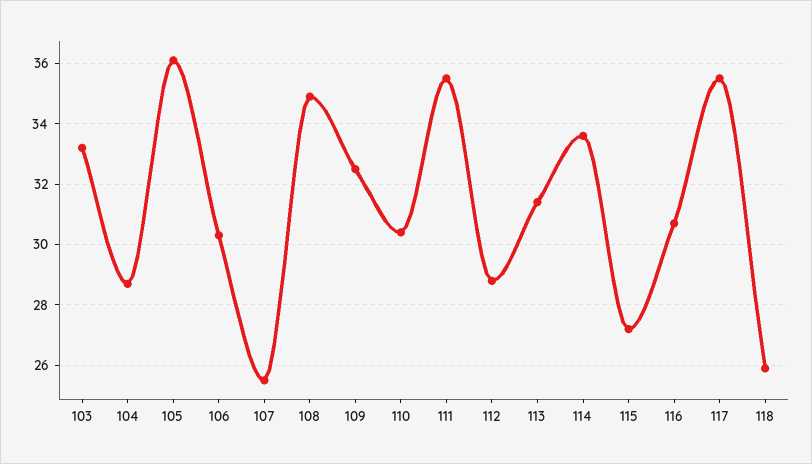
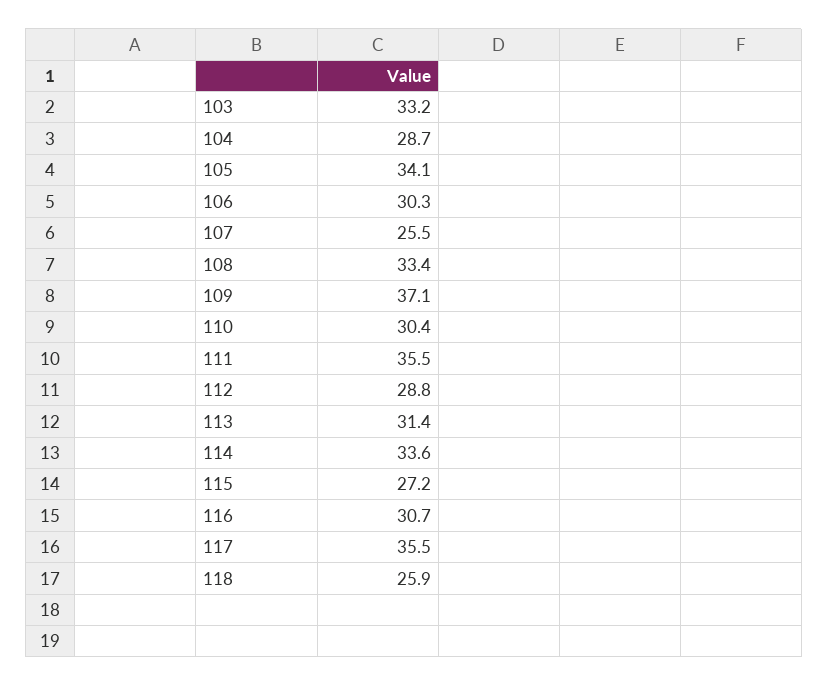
105: 36 -> 34.1
108: 35 -> 33.4
109: 32.5 -> 37.1

